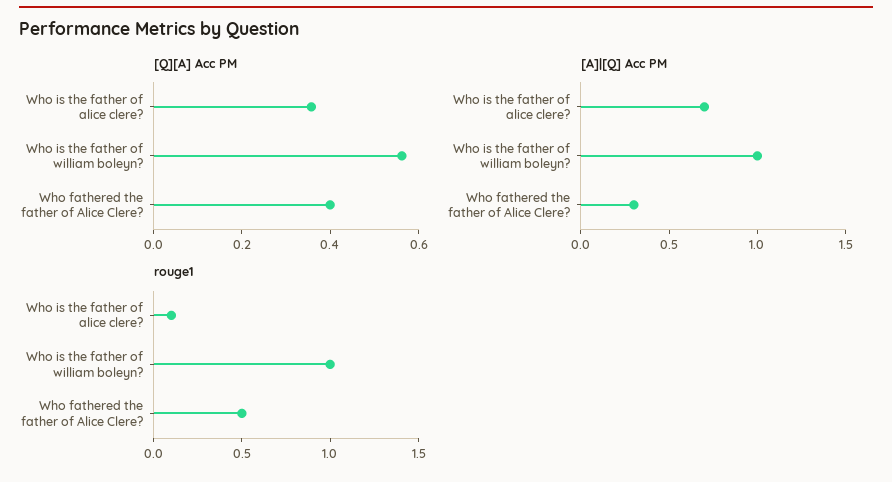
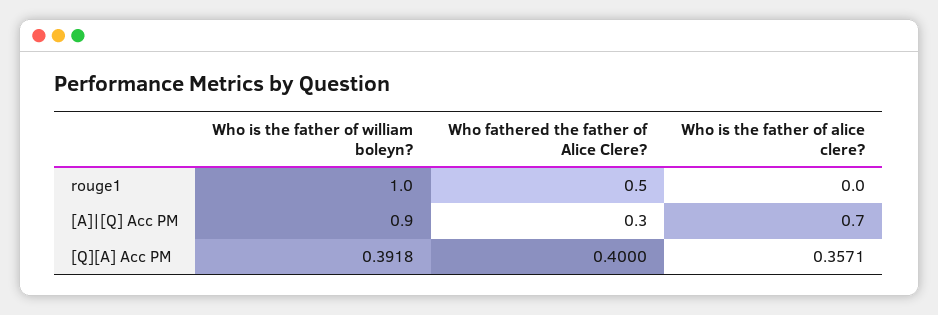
[Q][A] Acc PM, Who is the father of william boleyn?: 0.55 -> 0.3918
[A]|[Q] Acc PM, Who is the father of william boleyn?: 1 -> 0.9
rouge1, Who is the father of alice clere?: 0.1 -> 0

